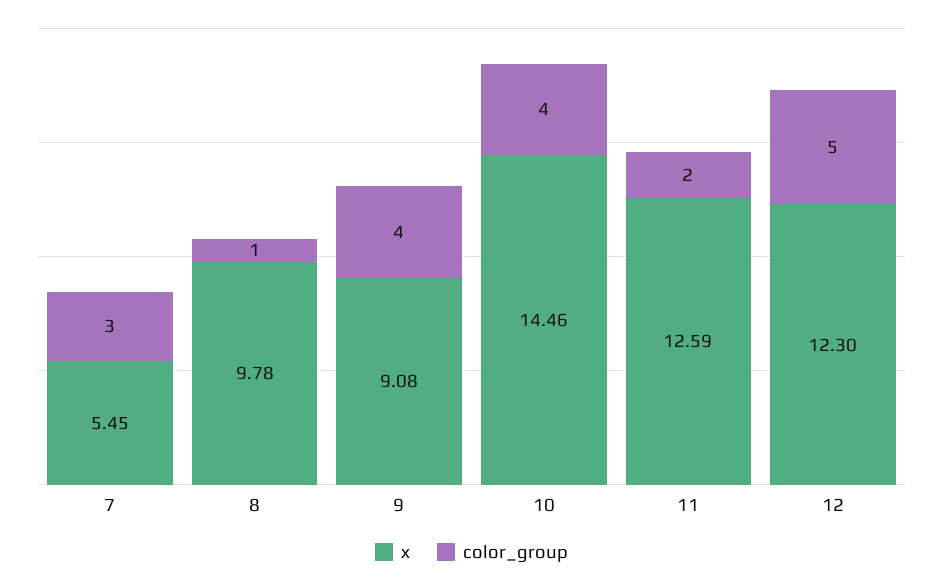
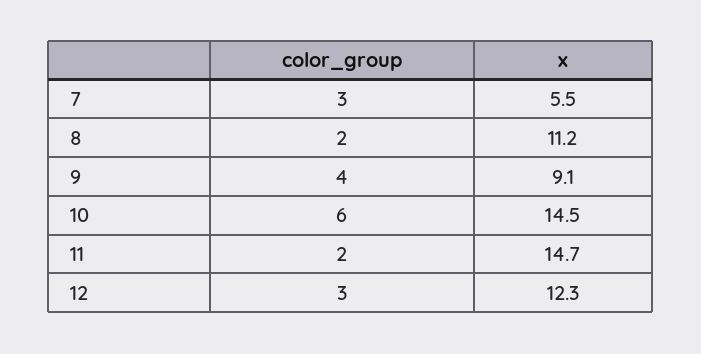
x, 8: 9.78 -> 11.2
color_group, 8: 1 -> 2
color_group, 10: 4 -> 6
x, 11: 12.59 -> 14.7
color_group, 12: 5 -> 3

